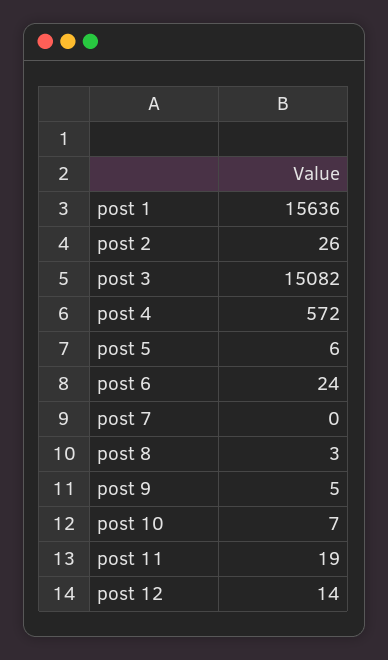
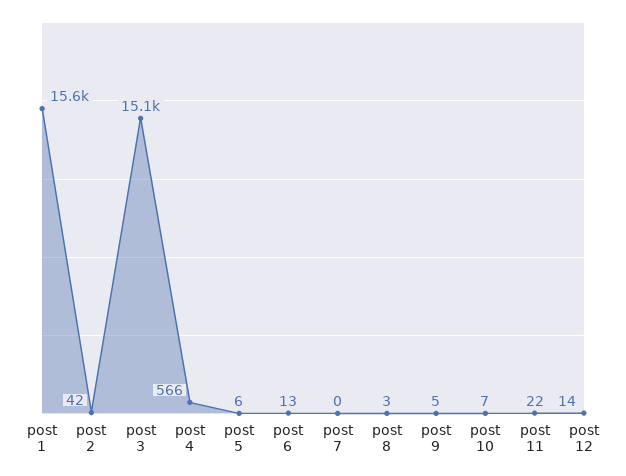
post 2: 26 -> 42
post 4: 572 -> 566
post 6: 24 -> 13
post 11: 19 -> 22

